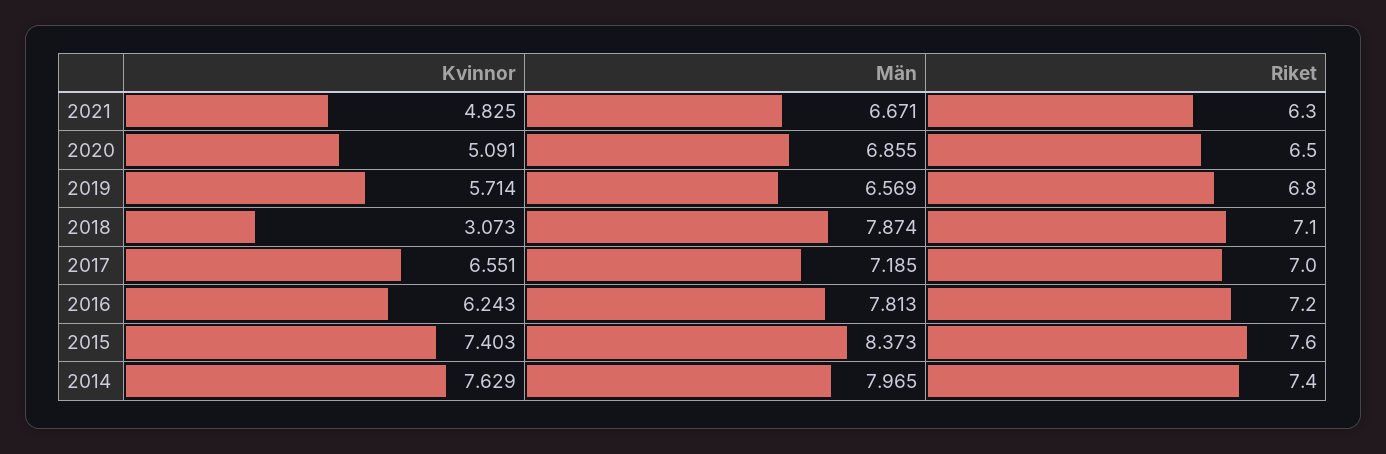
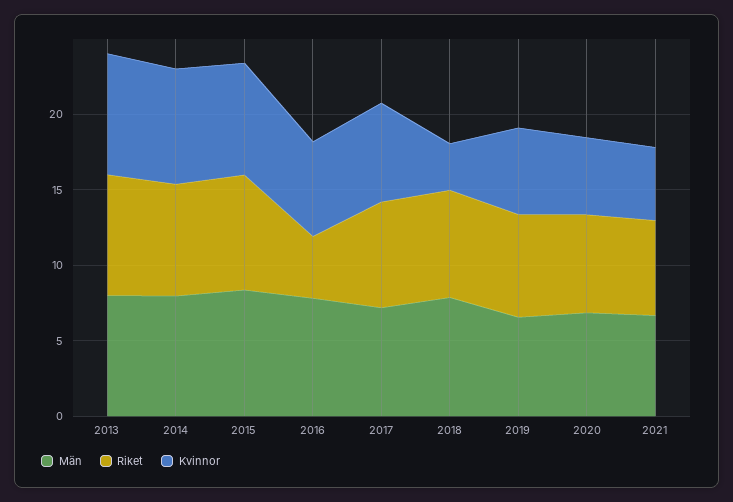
Riket, 2016: 7.2 -> 4
Män, 2013: none -> 8
Riket, 2013: none -> 8
Kvinnor, 2013: none -> 8

